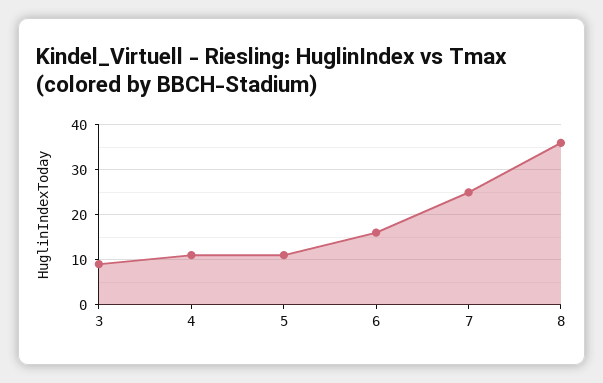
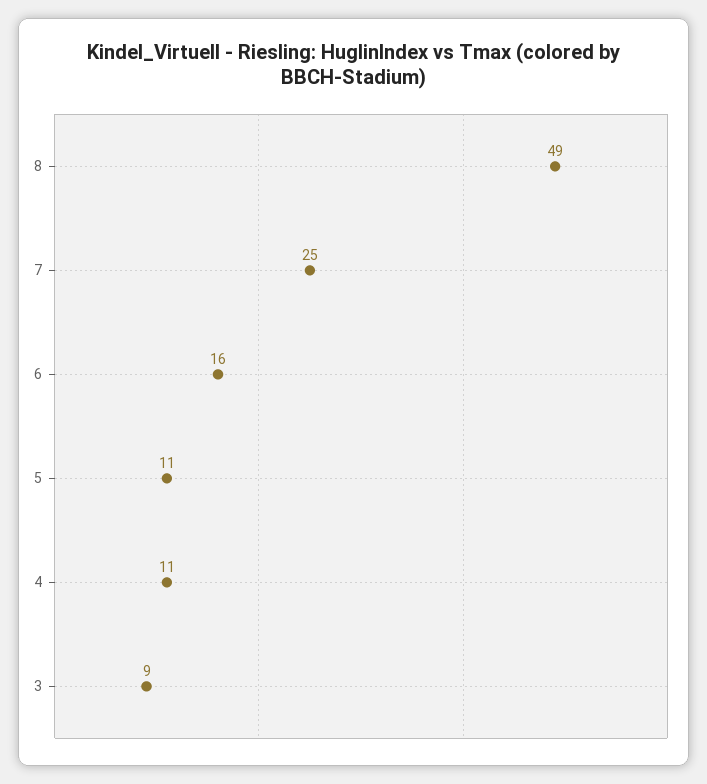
8: 35 -> 49

